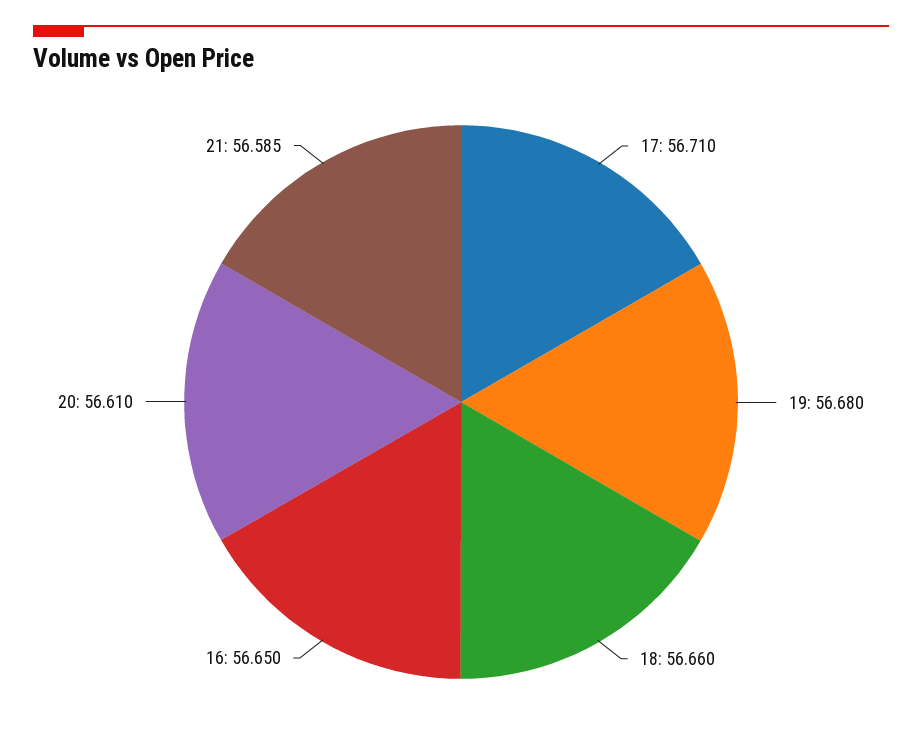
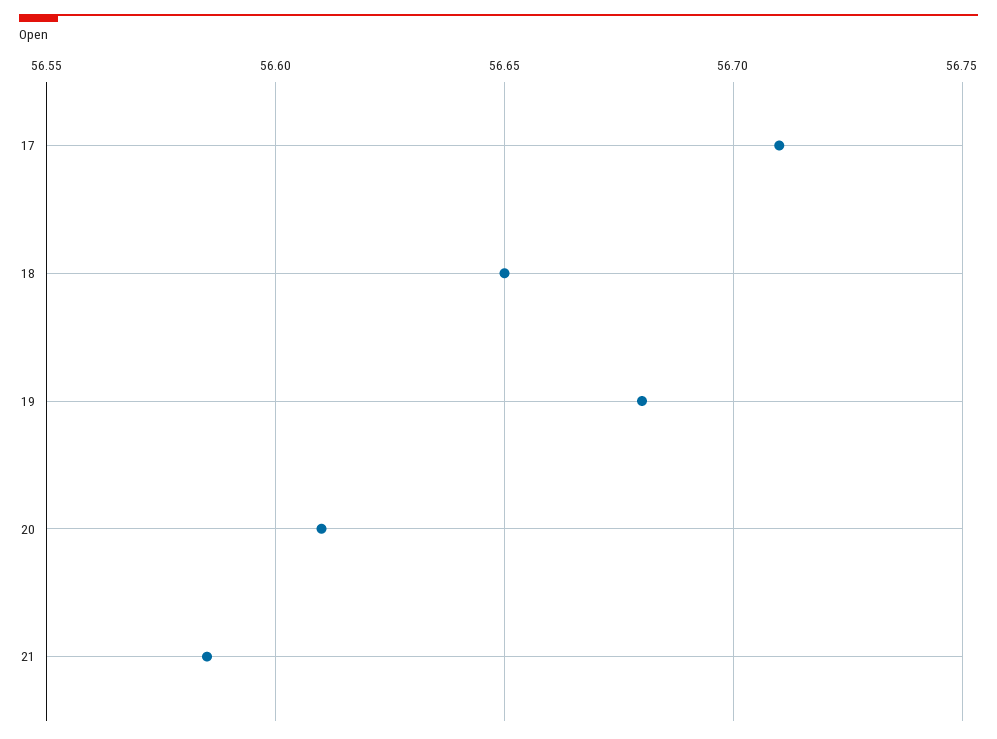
18: 56.66 -> 56.65
16: 56.65 -> none

